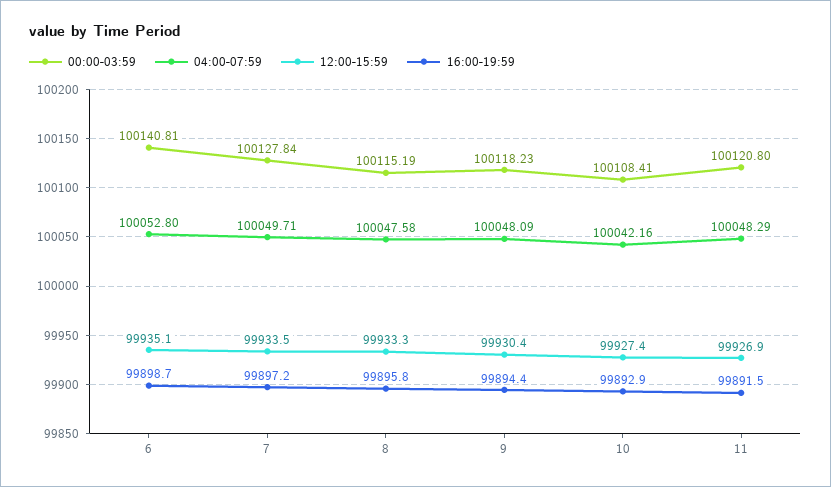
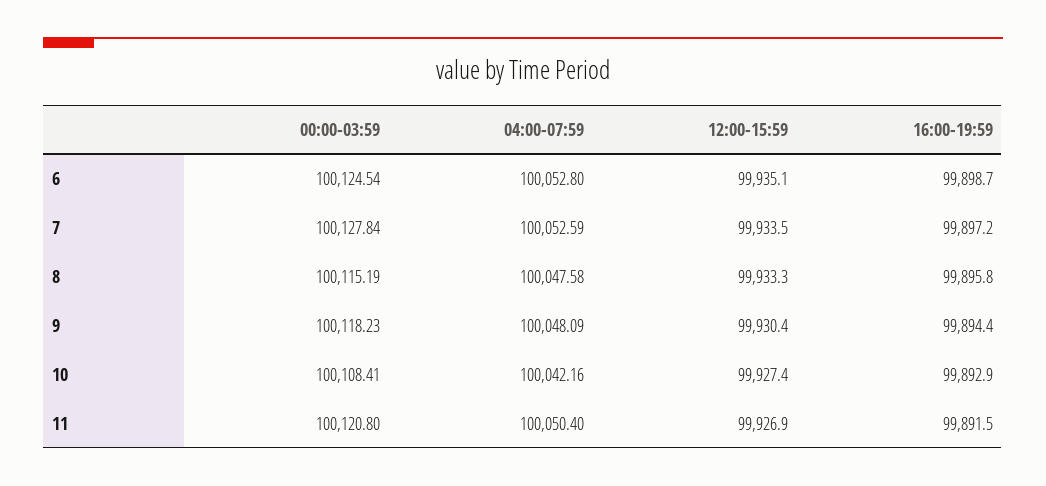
00:00-03:59, 6: 100140.81 -> 100124.54
04:00-07:59, 7: 100049.71 -> 100052.59
04:00-07:59, 11: 100048.29 -> 100050.4

